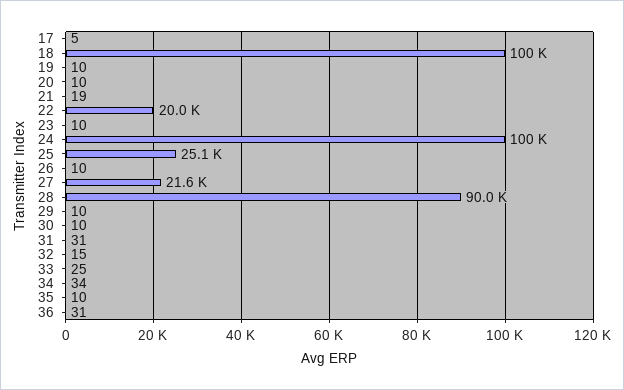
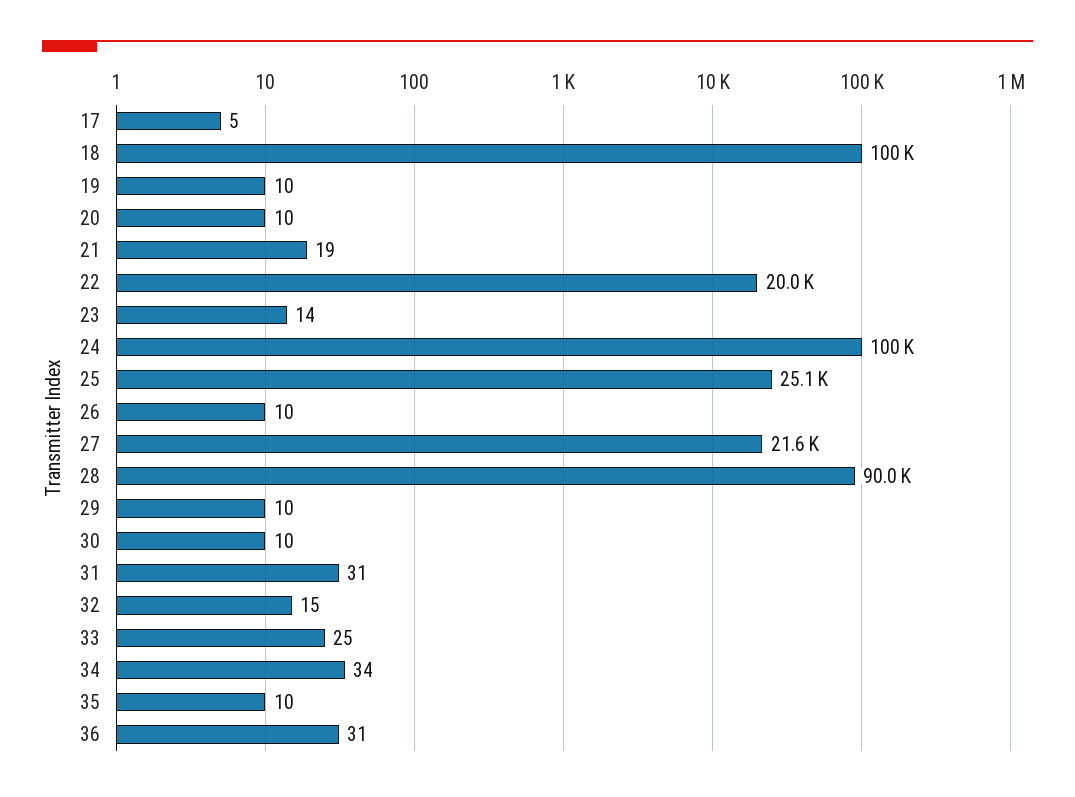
23: 10 -> 14

